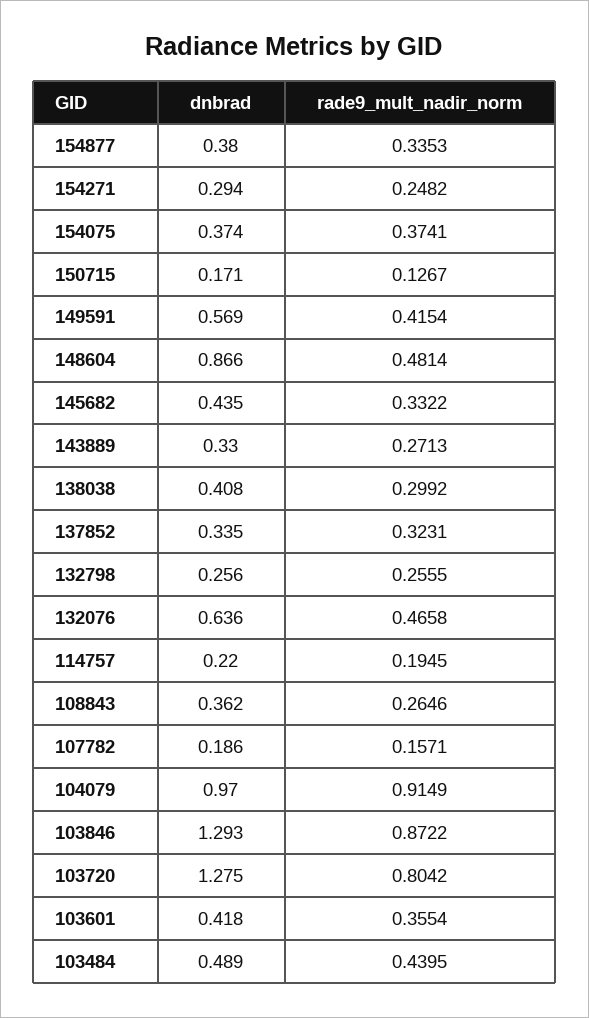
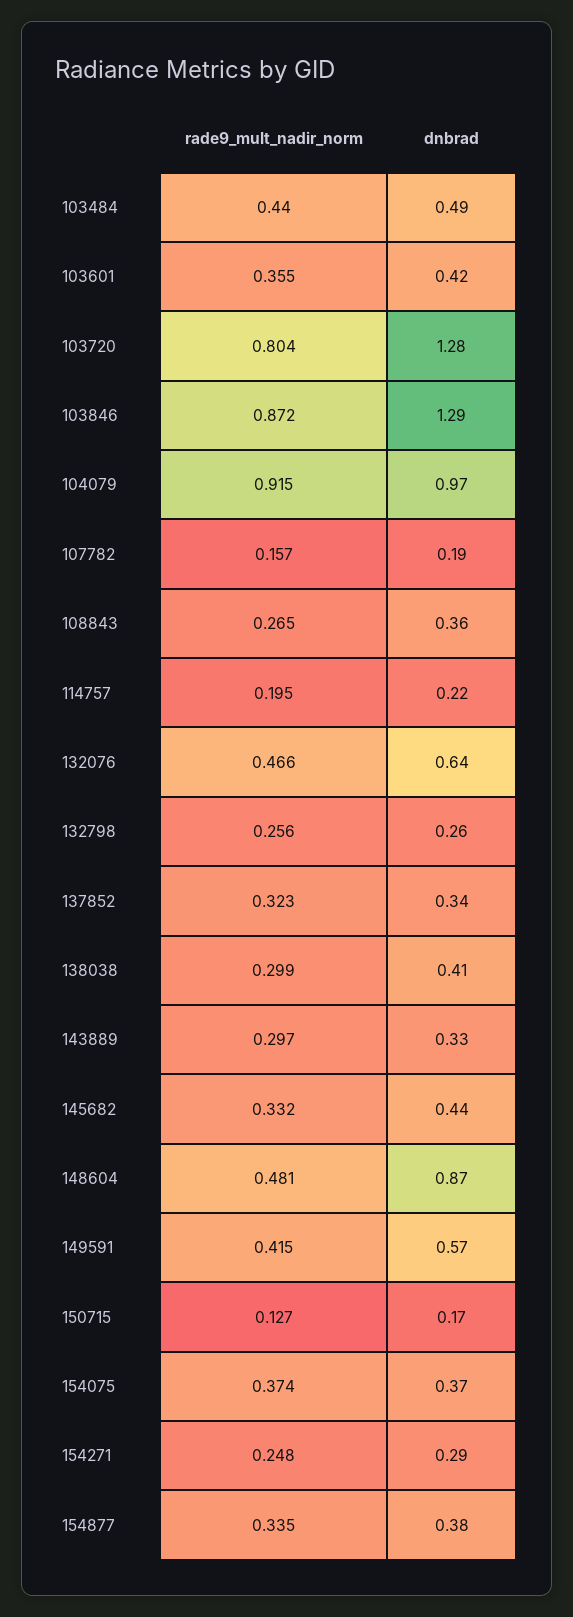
rade9_mult_nadir_norm, 143889: 0.2713 -> 0.297

